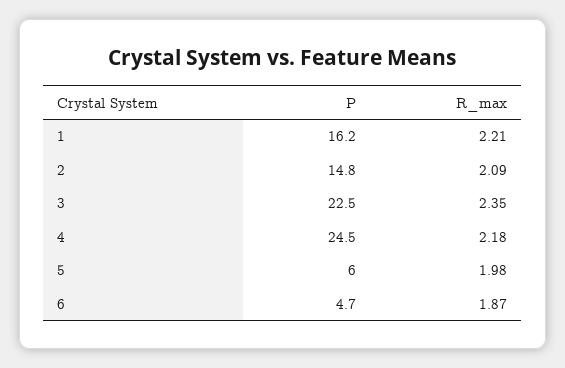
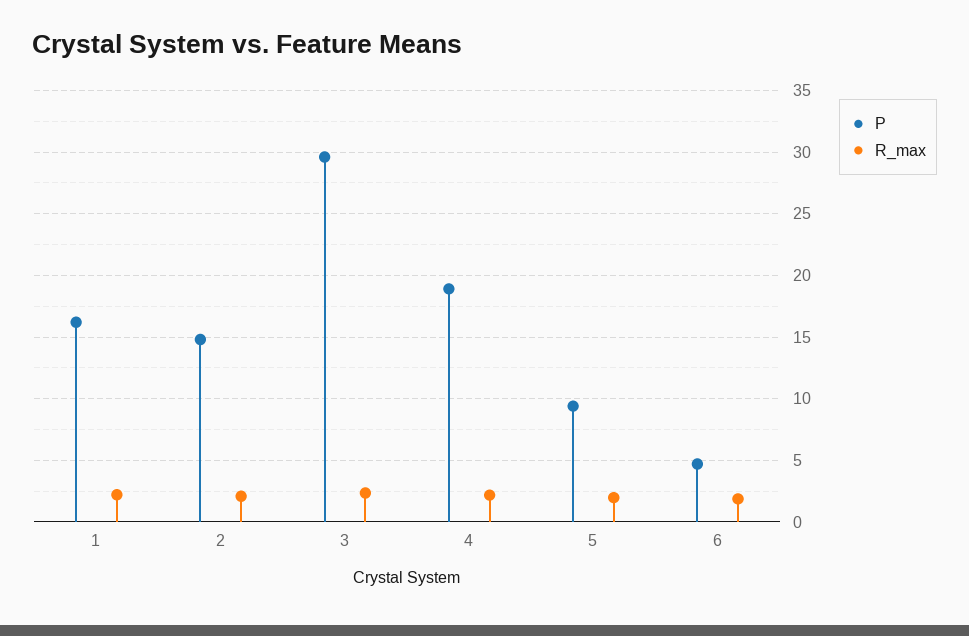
P, 3: 22.5 -> 29.5
P, 4: 24.5 -> 19
P, 5: 6 -> 9.5

